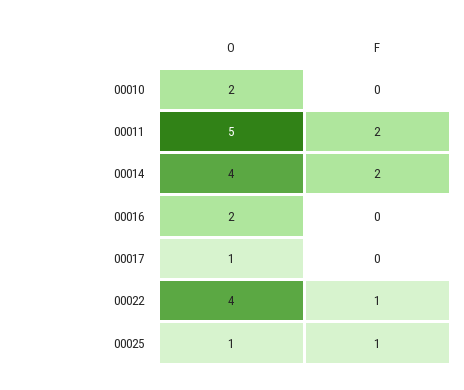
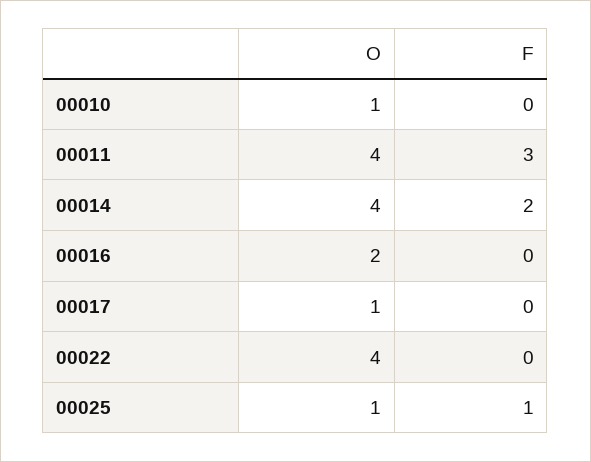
O, 00010: 2 -> 1
O, 00011: 5 -> 4
F, 00011: 2 -> 3
F, 00022: 1 -> 0

